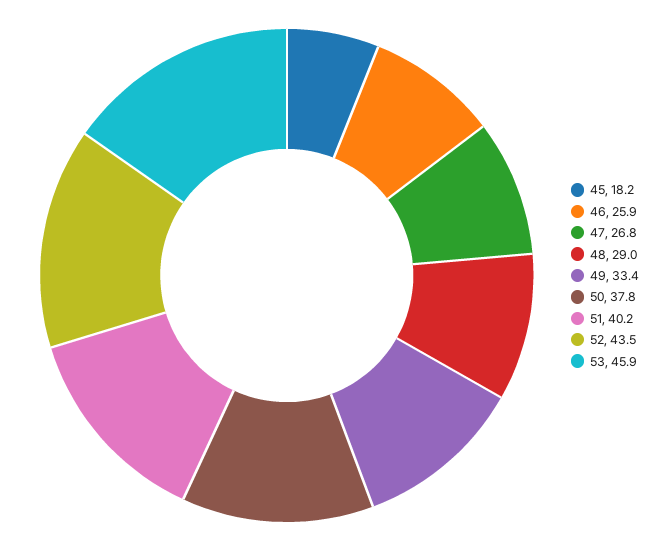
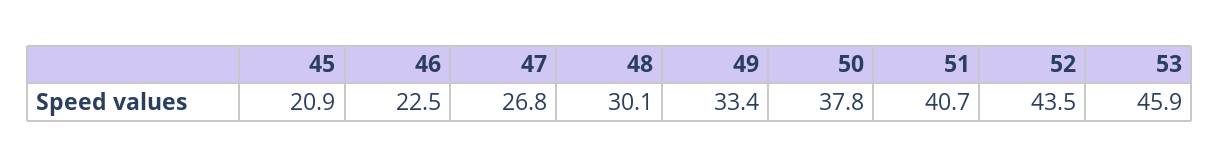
45: 18.2 -> 20.9
46: 25.9 -> 22.5
48: 29 -> 30.1
51: 40.2 -> 40.7

